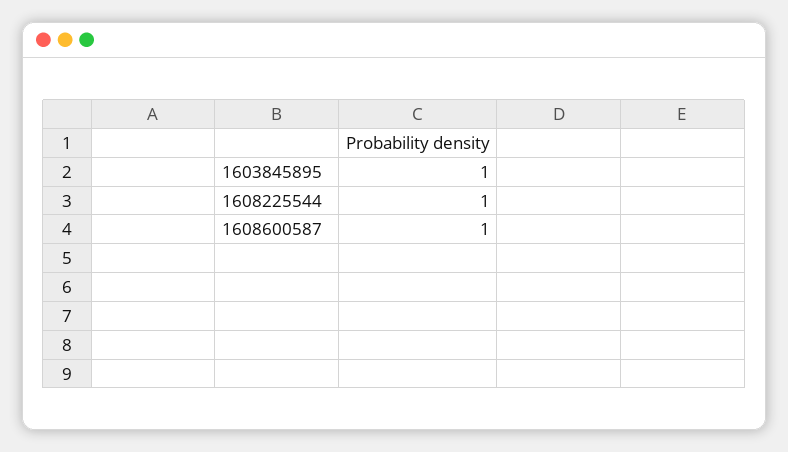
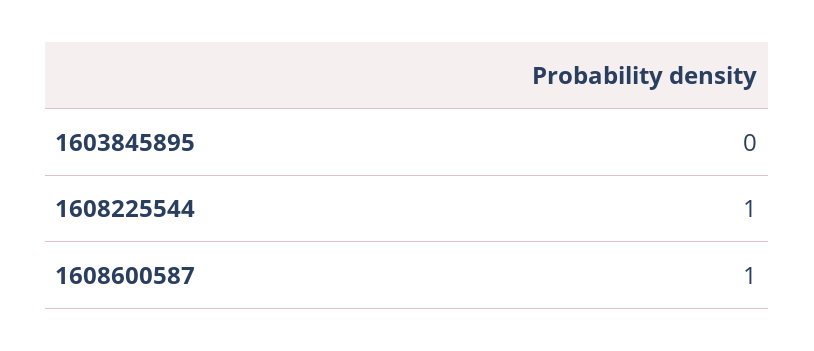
1603845895: 1 -> 0

